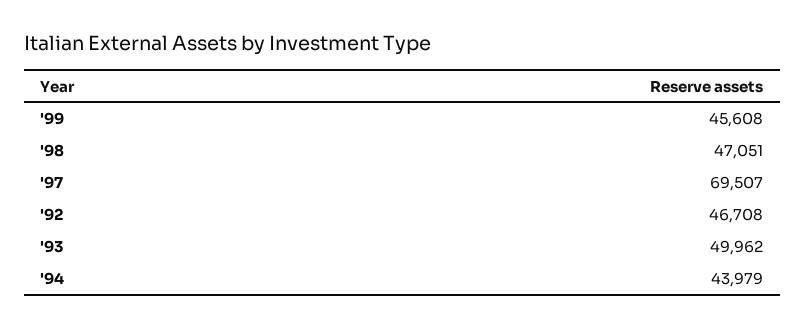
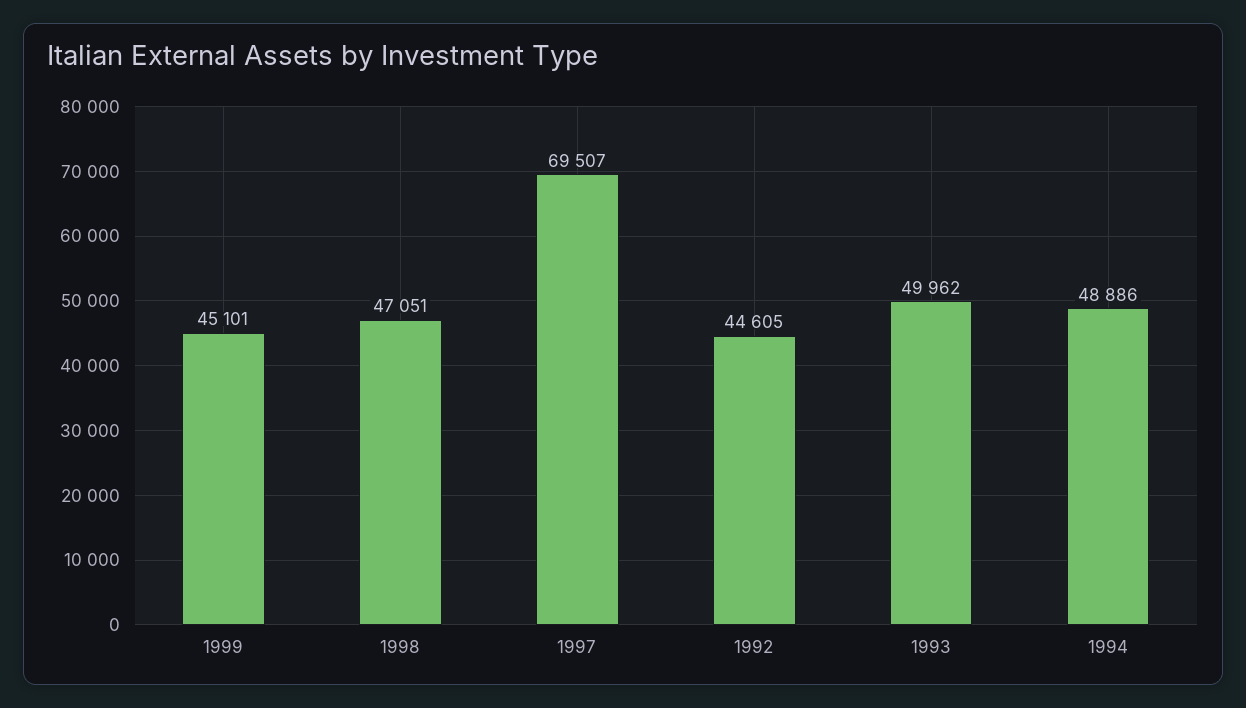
'99: 45608 -> 45101
'92: 46708 -> 44605
'94: 43979 -> 48886

